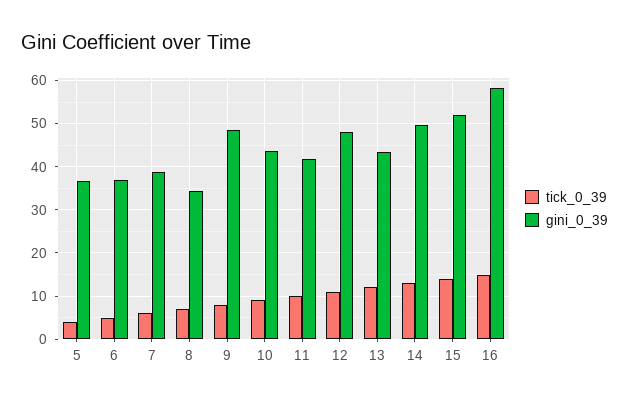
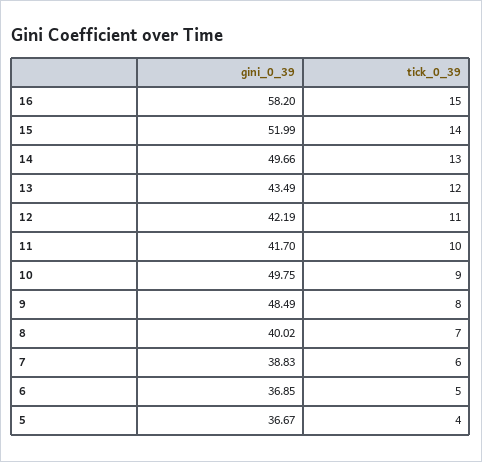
gini_0_39, 8: 34 -> 40.02
gini_0_39, 10: 44 -> 49.75
gini_0_39, 12: 48 -> 42.19

